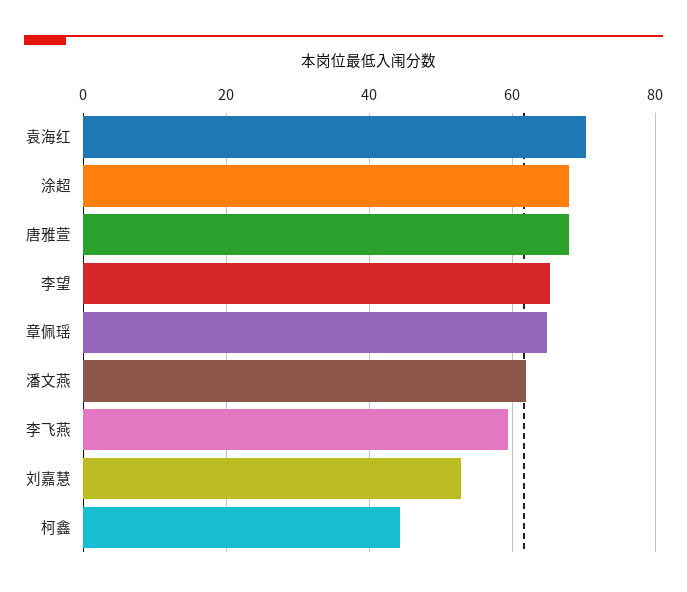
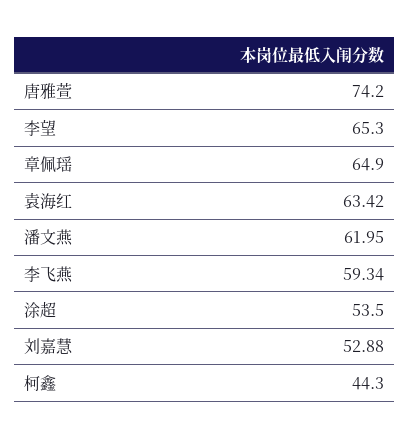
袁海红: 70 -> 63.42
涂超: 68 -> 53.5
唐雅萱: 68 -> 74.2

